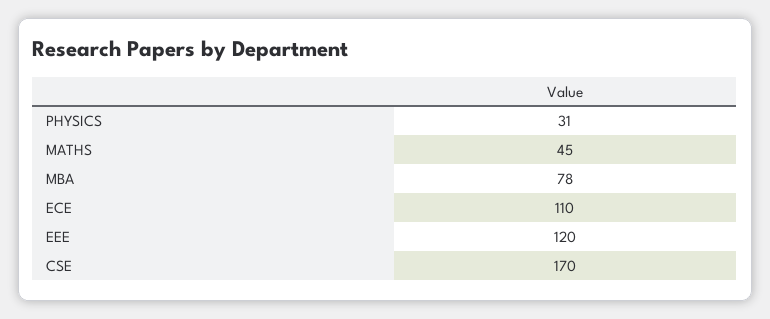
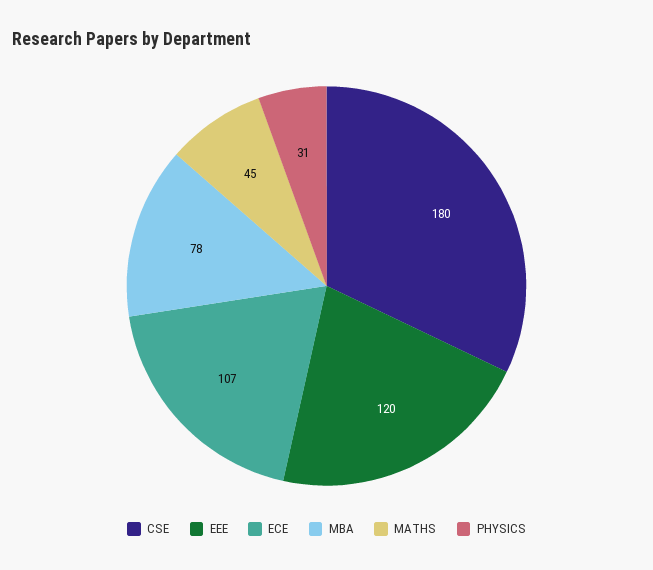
ECE: 110 -> 107
CSE: 170 -> 180

